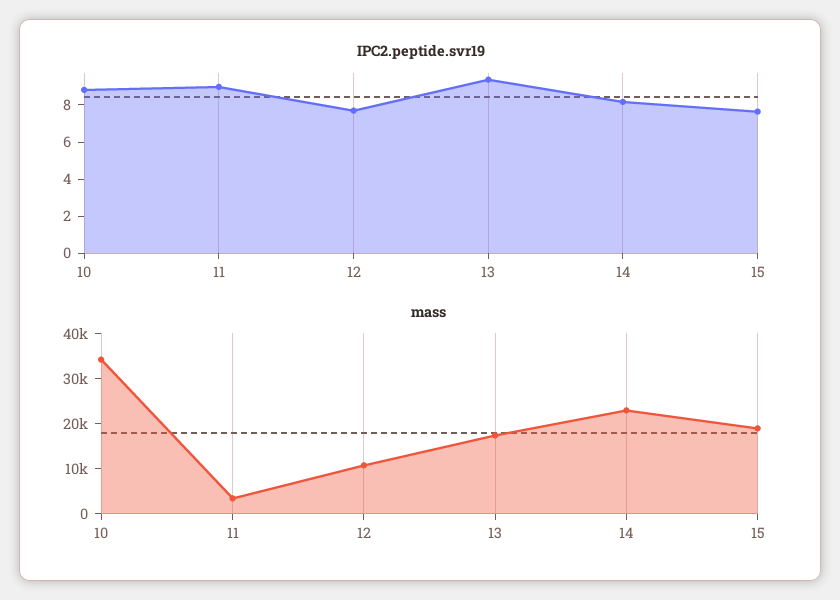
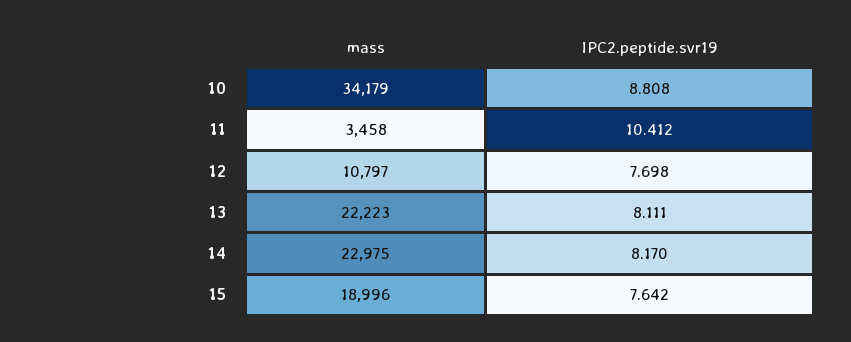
IPC2.peptide.svr19, 11: 9 -> 10.412
IPC2.peptide.svr19, 13: 9.5 -> 8.111
mass, 13: 18000 -> 22223

